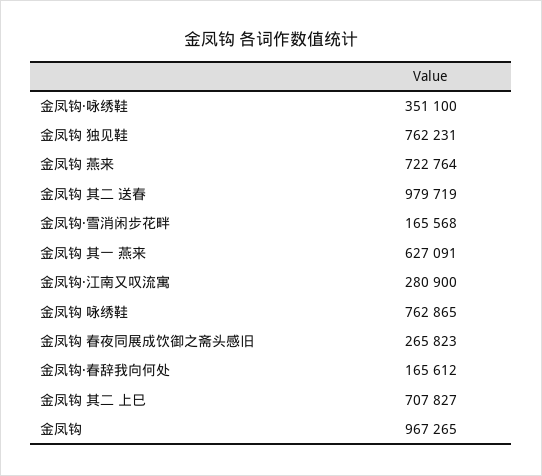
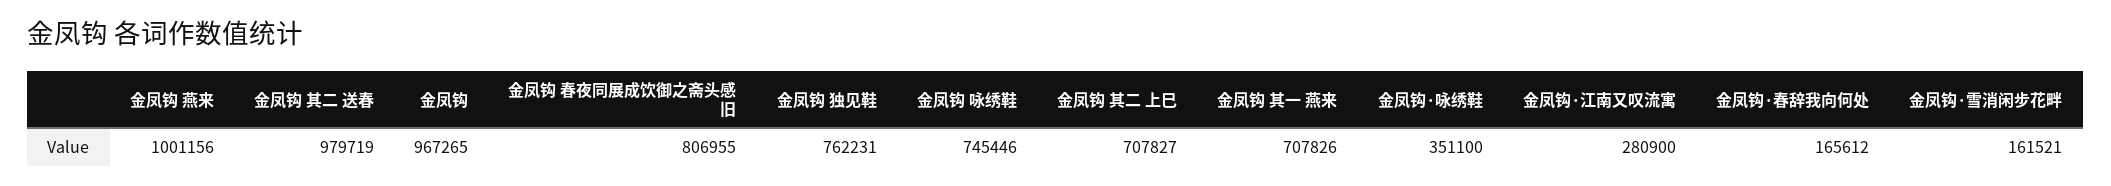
金凤钩 燕来: 722764 -> 1001156
金凤钩·雪消闲步花畔: 165568 -> 161521
金凤钩 其一 燕来: 627091 -> 707826
金凤钩 咏绣鞋: 762865 -> 745446
金凤钩 春夜同展成饮御之斋头感旧: 265823 -> 806955

